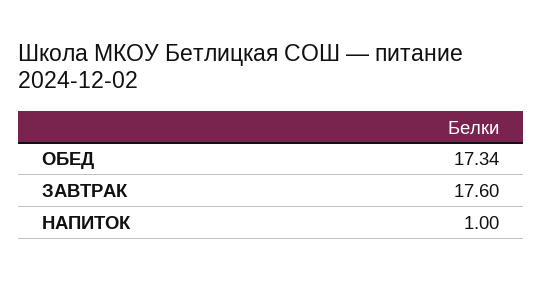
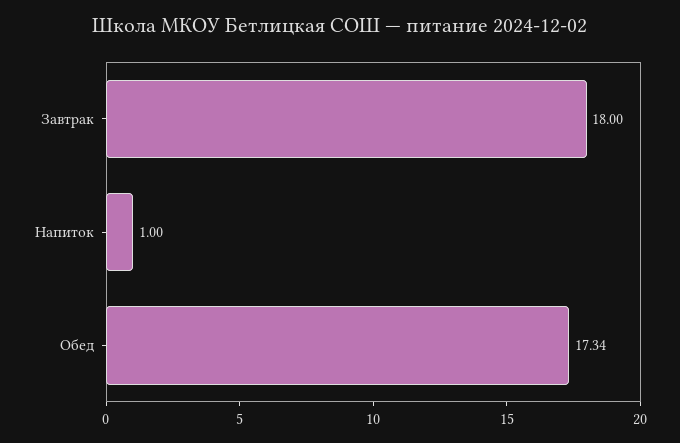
ЗАВТРАК: 17.6 -> 18

